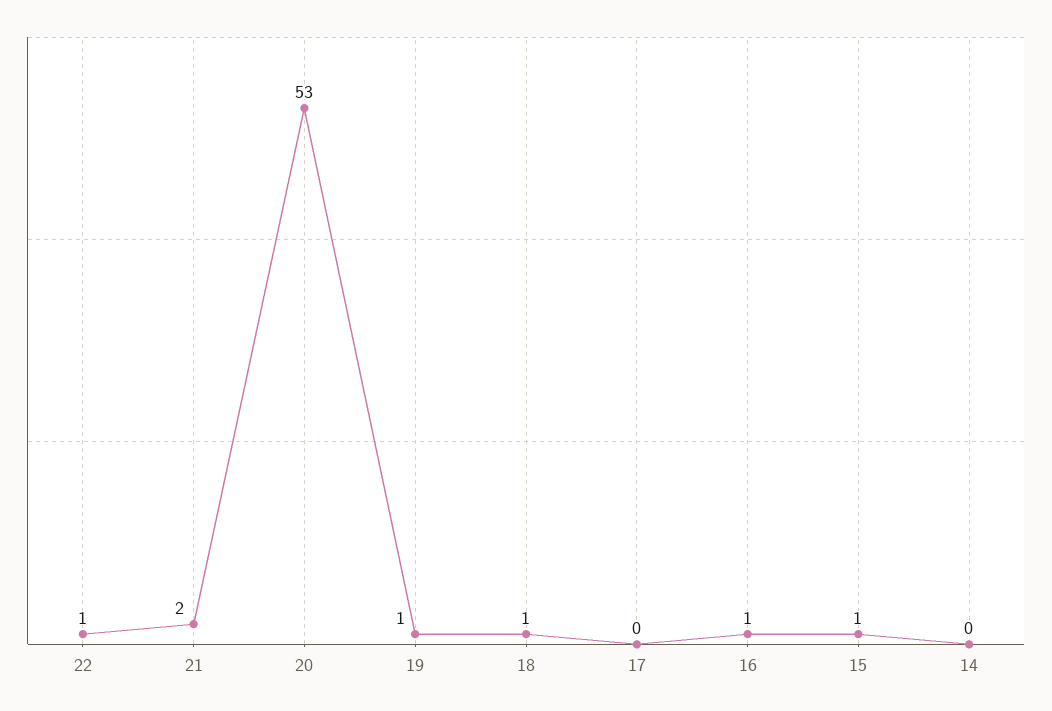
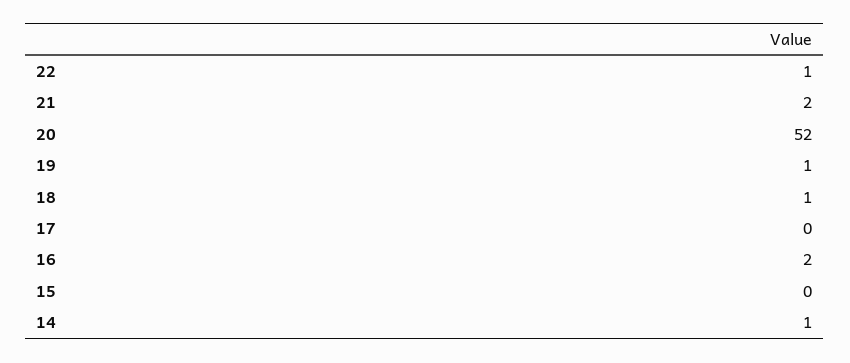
20: 53 -> 52
16: 1 -> 2
15: 1 -> 0
14: 0 -> 1

